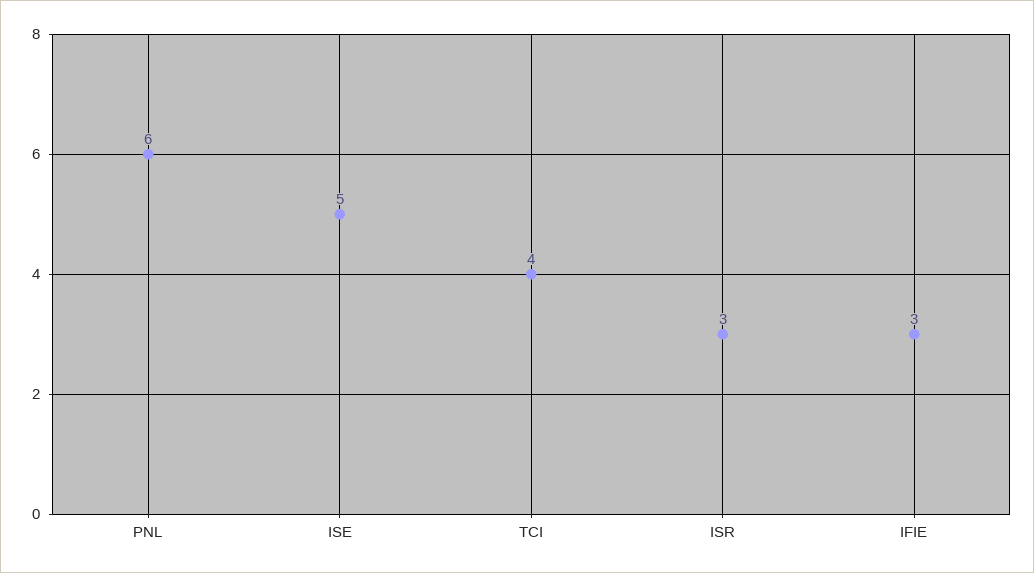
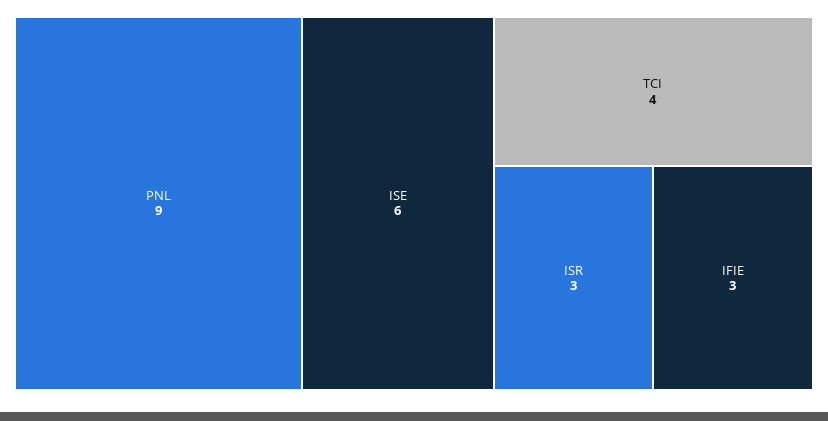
PNL: 6 -> 9
ISE: 5 -> 6

